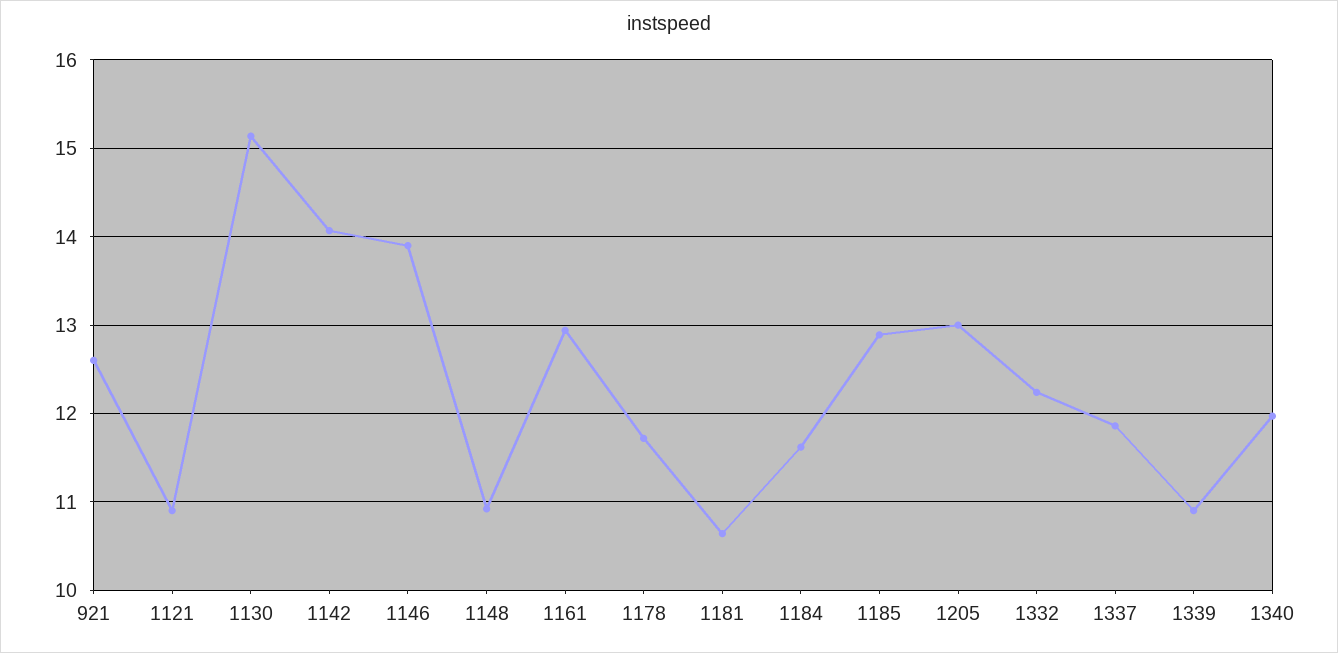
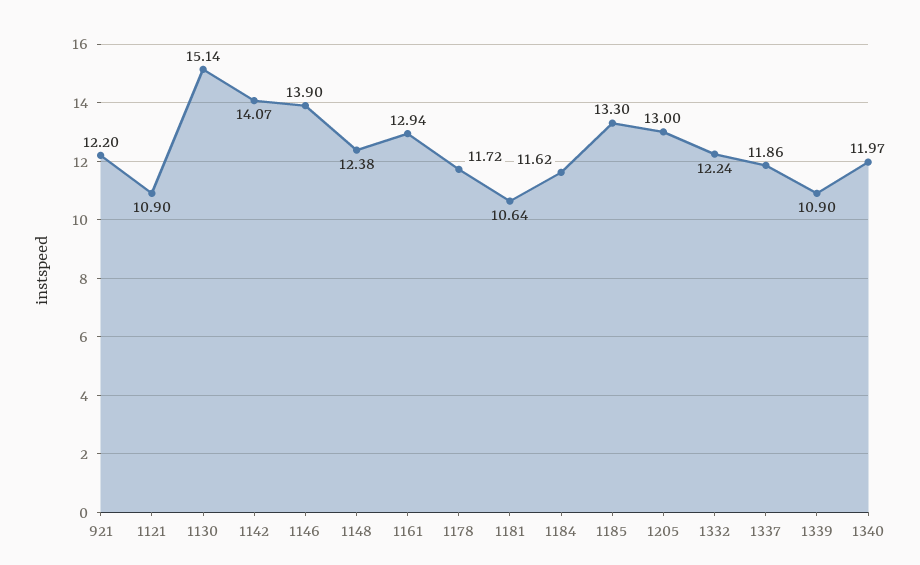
921: 12.6 -> 12.2
1148: 10.9 -> 12.38
1185: 12.9 -> 13.3

